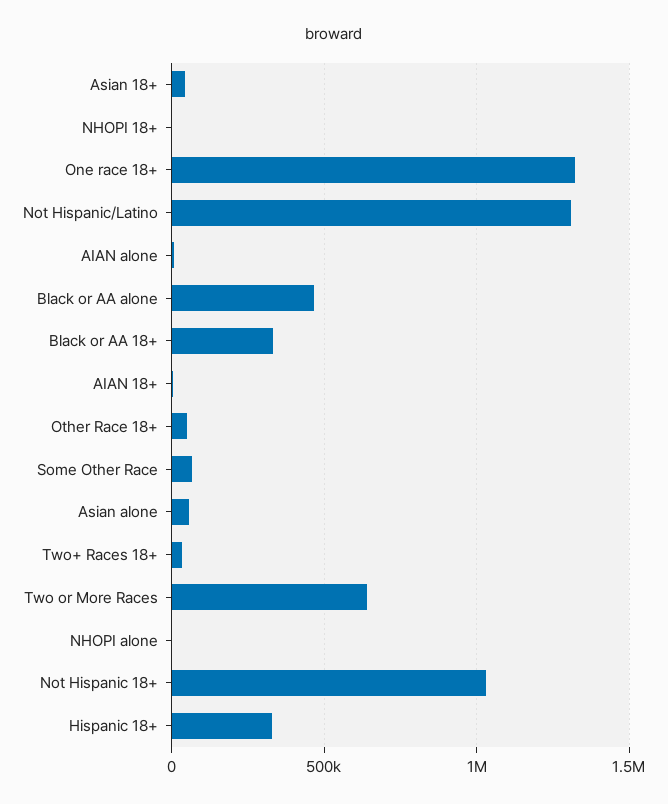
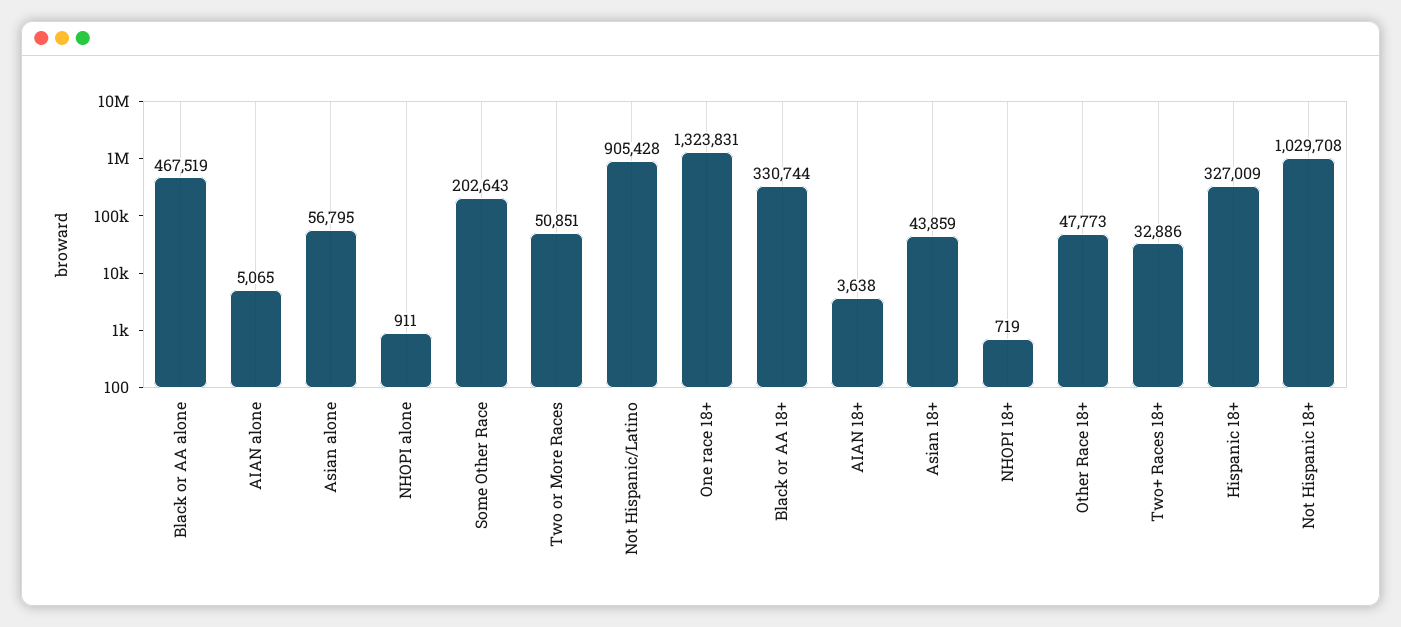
Not Hispanic/Latino: 1300000 -> 905428
Some Other Race: 50000 -> 202643
Two or More Races: 650000 -> 50851

